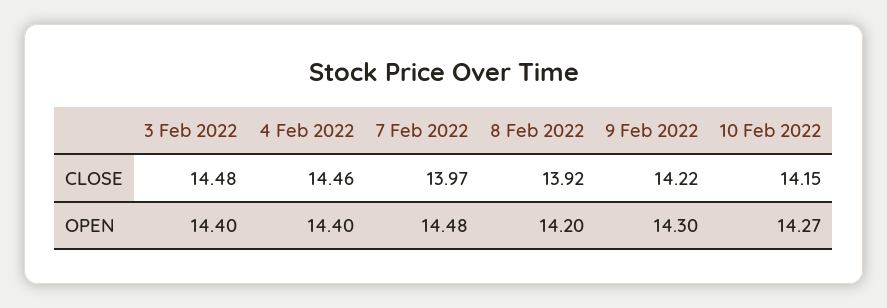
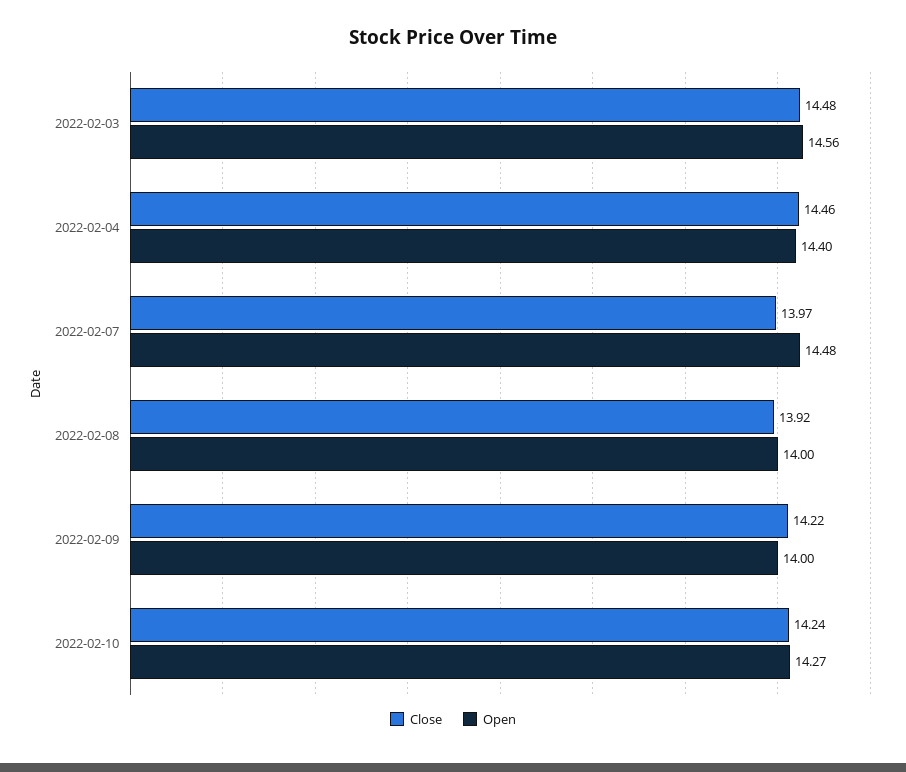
CLOSE, 10 Feb 2022: 14.15 -> 14.24
OPEN, 3 Feb 2022: 14.4 -> 14.56
OPEN, 8 Feb 2022: 14.2 -> 14
OPEN, 9 Feb 2022: 14.3 -> 14

